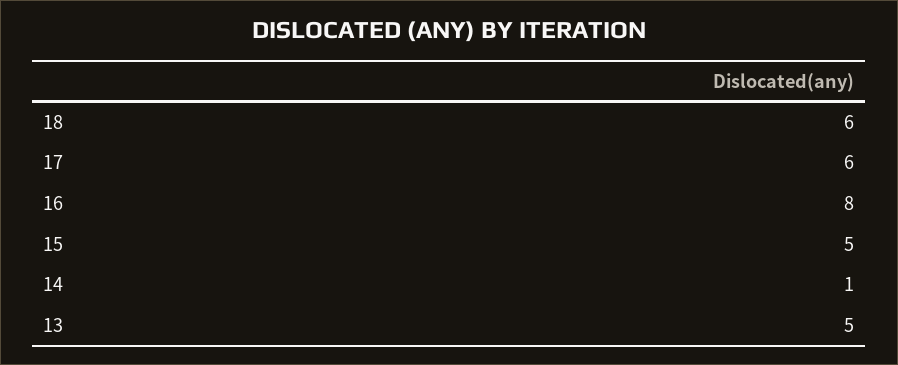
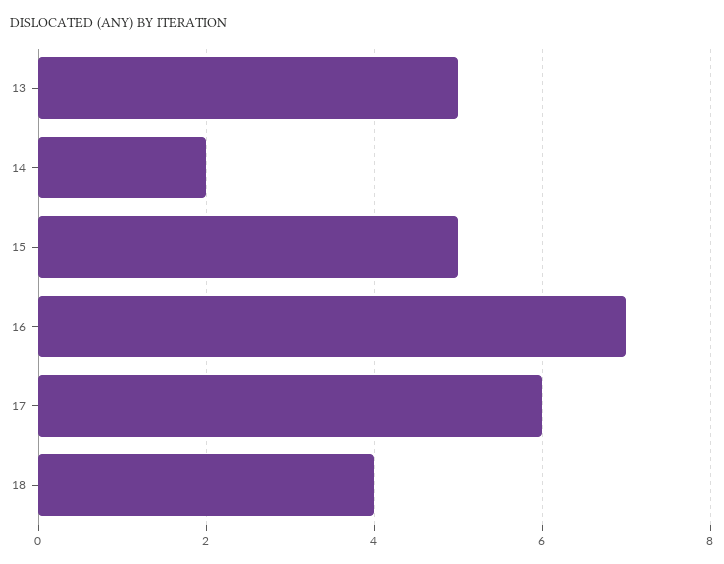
18: 6 -> 4
16: 8 -> 7
14: 1 -> 2

